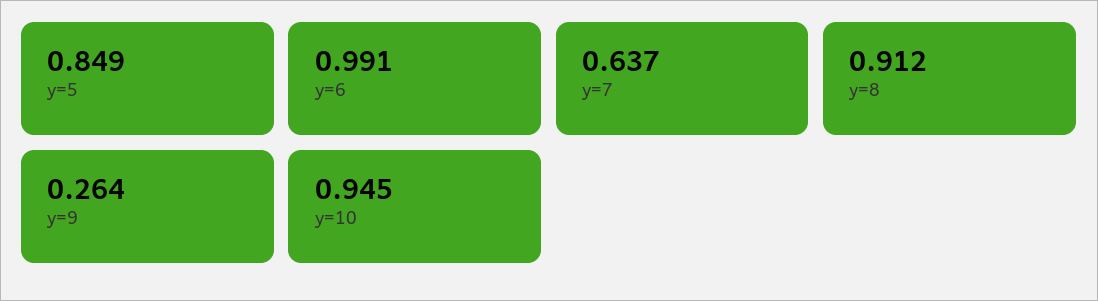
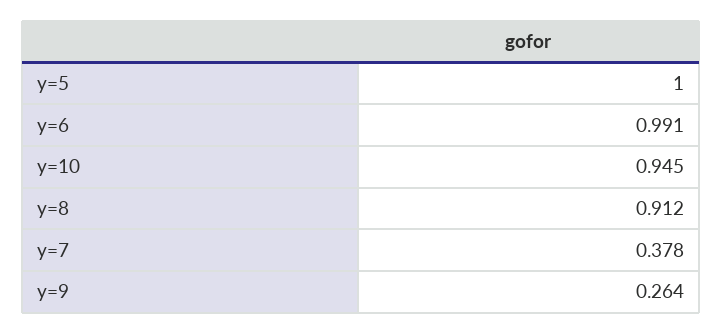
y=5: 0.849 -> 1
y=7: 0.637 -> 0.378

